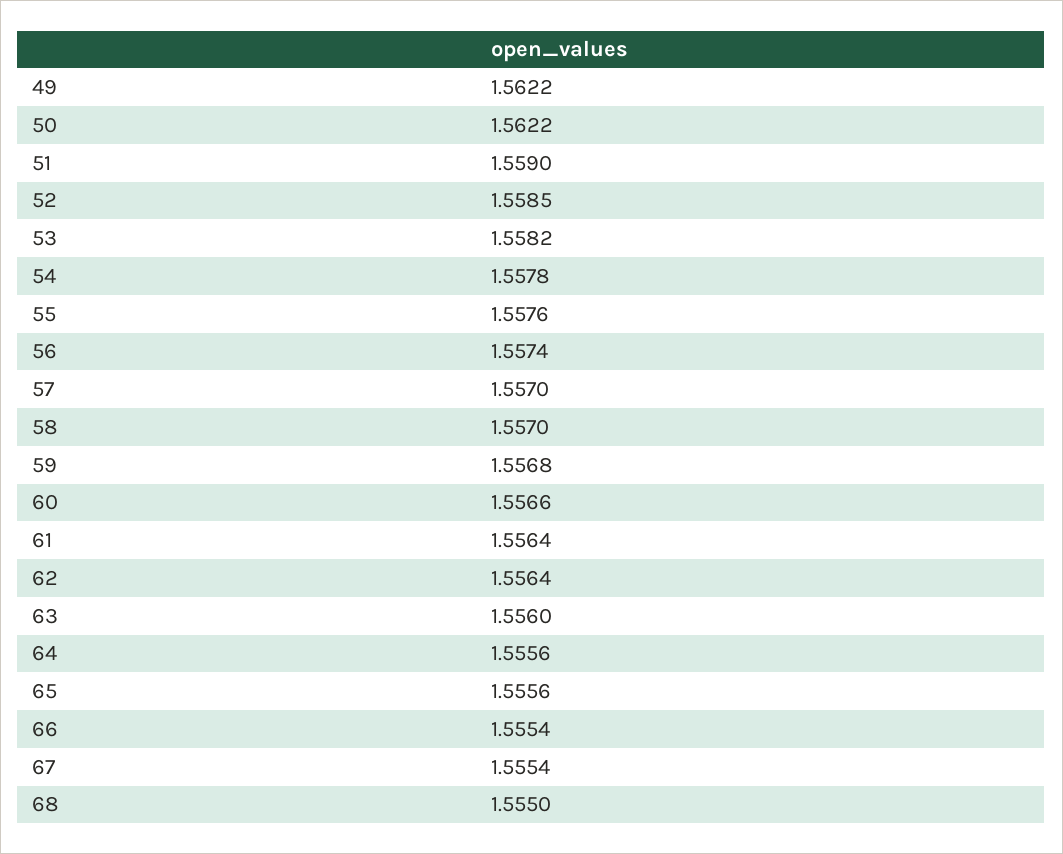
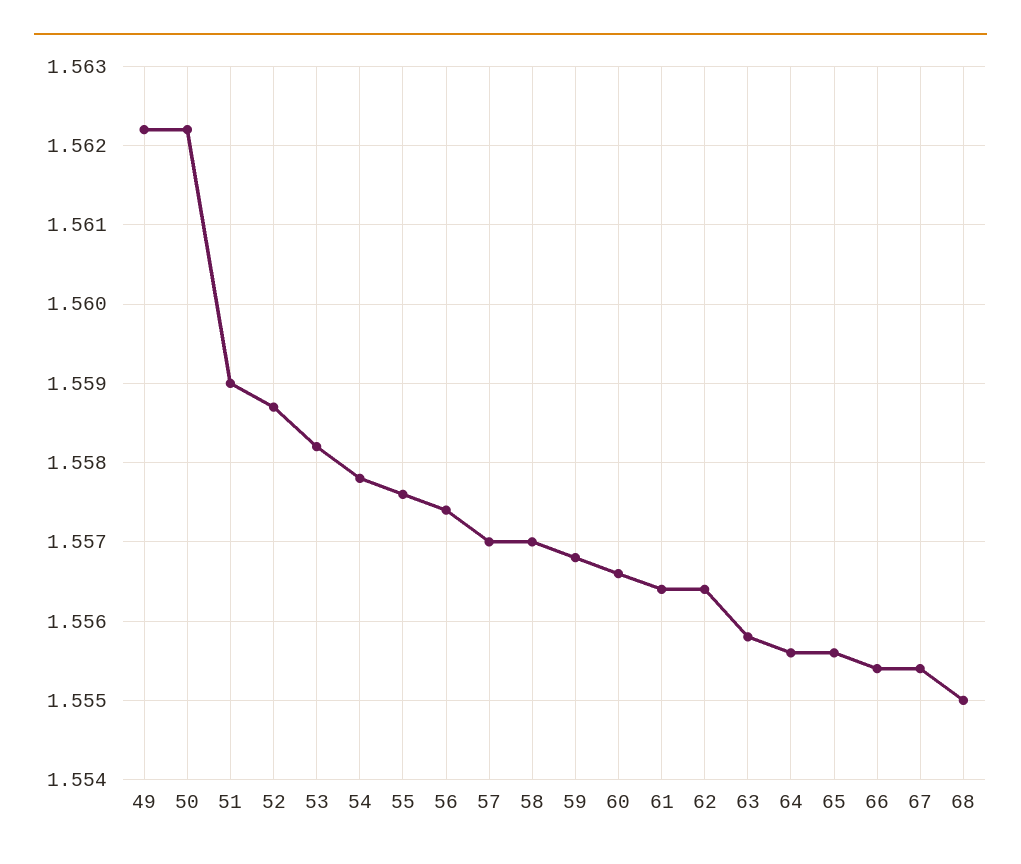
52: 1.5585 -> 1.5587
63: 1.556 -> 1.5558

